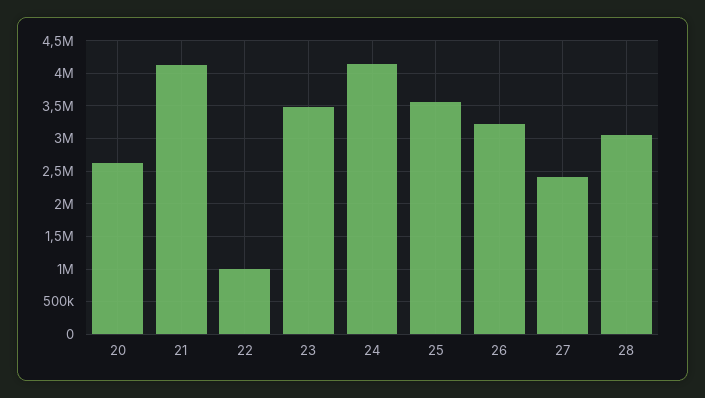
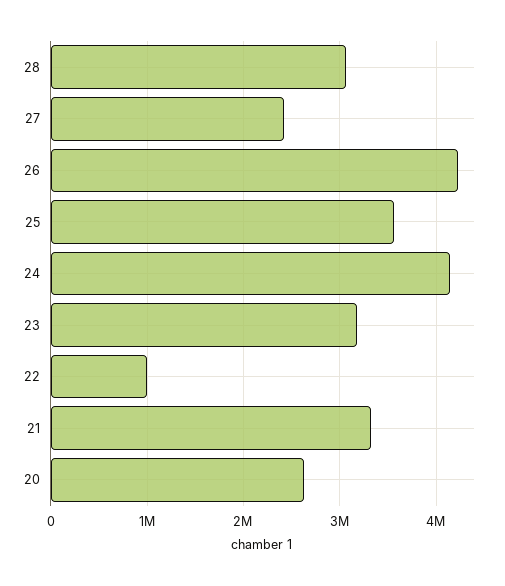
21: 4100000 -> 3300000
23: 3500000 -> 3200000
26: 3200000 -> 4200000

